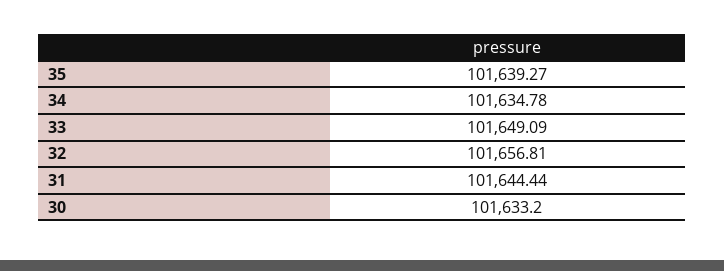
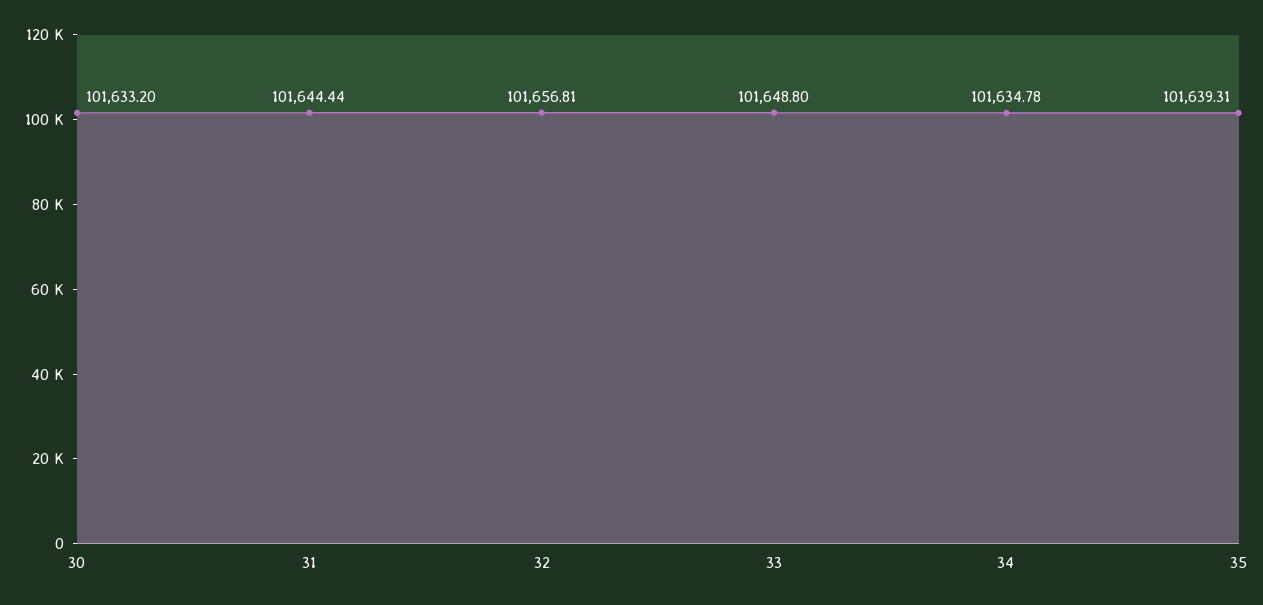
35: 101639.27 -> 101639.31
33: 101649.09 -> 101648.8

